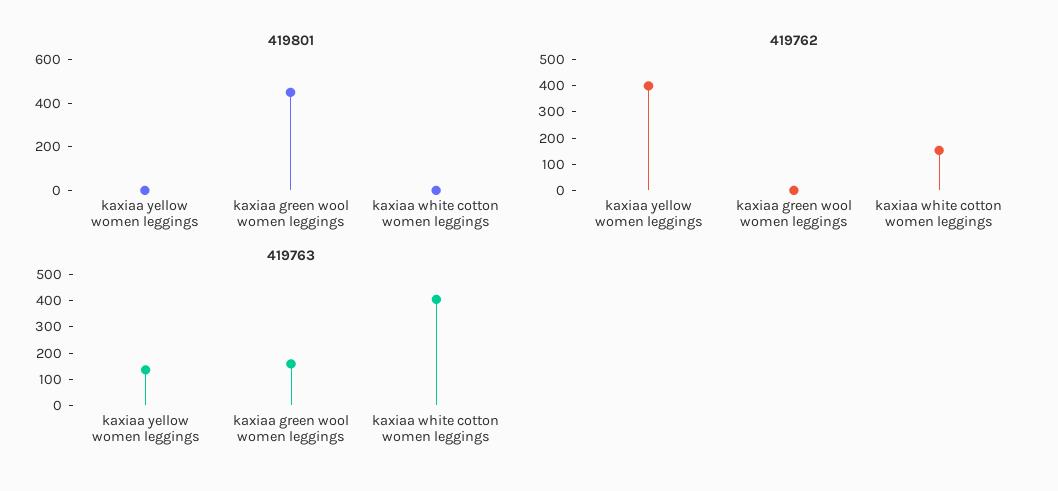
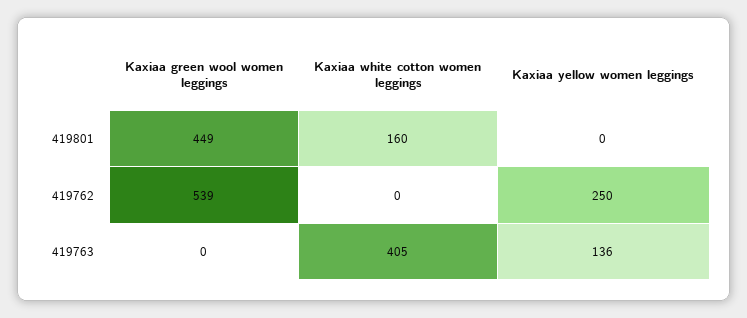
419801, kaxiaa white cotton women leggings: 0 -> 160
419762, kaxiaa yellow women leggings: 400 -> 250
419762, kaxiaa green wool women leggings: 0 -> 539
419762, kaxiaa white cotton women leggings: 150 -> 0
419763, kaxiaa green wool women leggings: 150 -> 0

